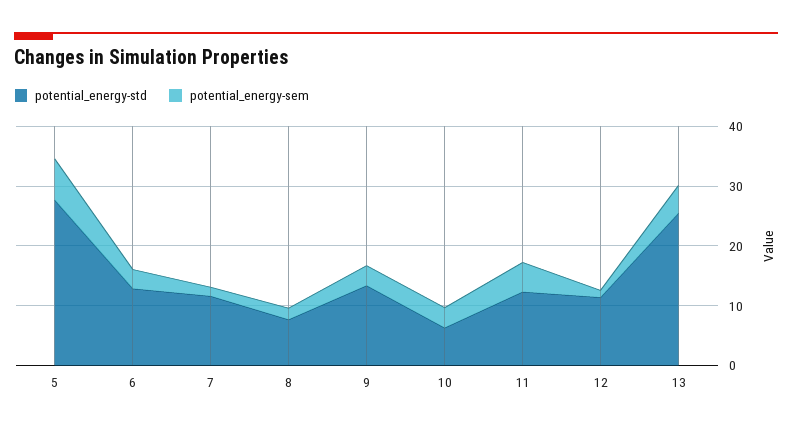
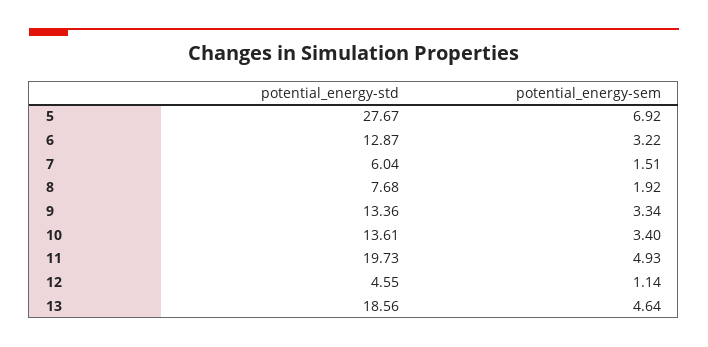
potential_energy-std, 7: 12 -> 6.04
potential_energy-std, 10: 6 -> 13.61
potential_energy-std, 11: 12 -> 19.73
potential_energy-std, 12: 12 -> 4.55
potential_energy-std, 13: 26 -> 18.56

